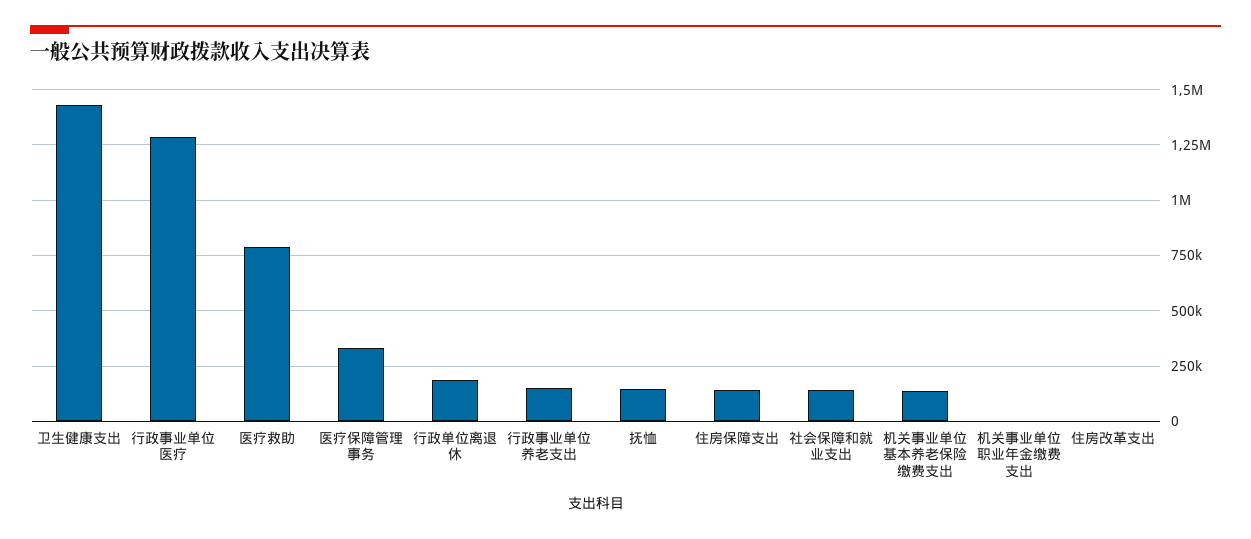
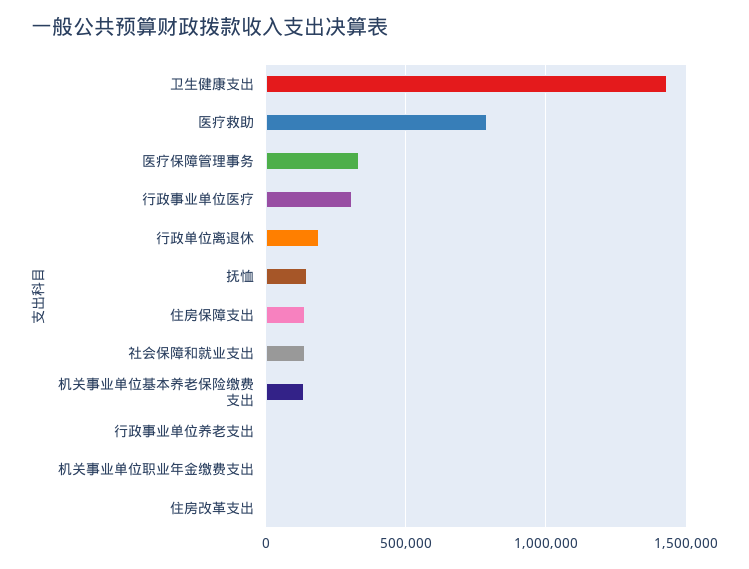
行政事业单位医疗: 1300000 -> 300000
行政事业单位养老支出: 150000 -> 0

